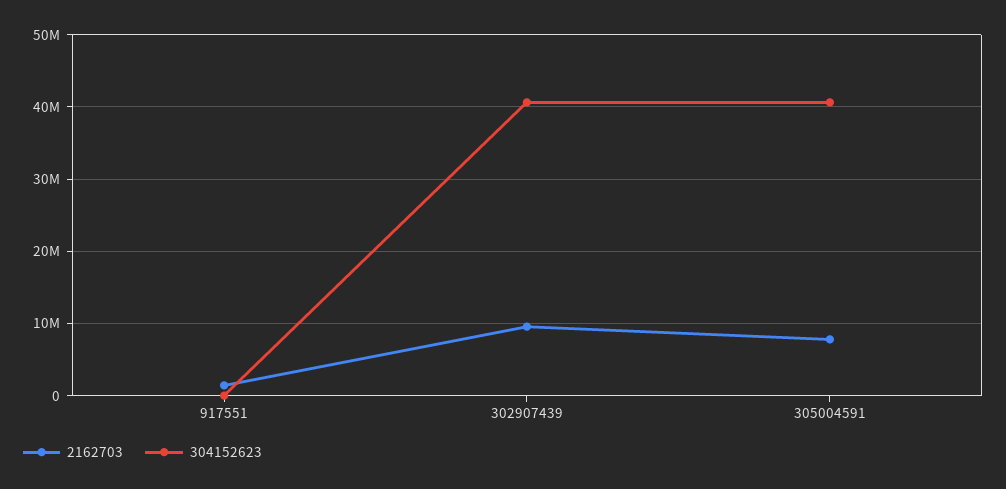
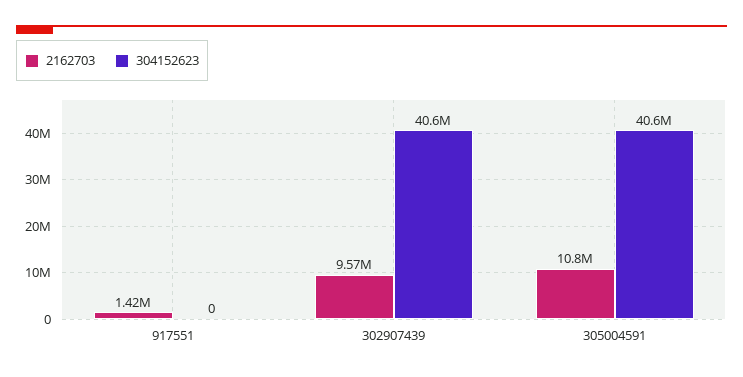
2162703, 305004591: 8000000 -> 10800000

